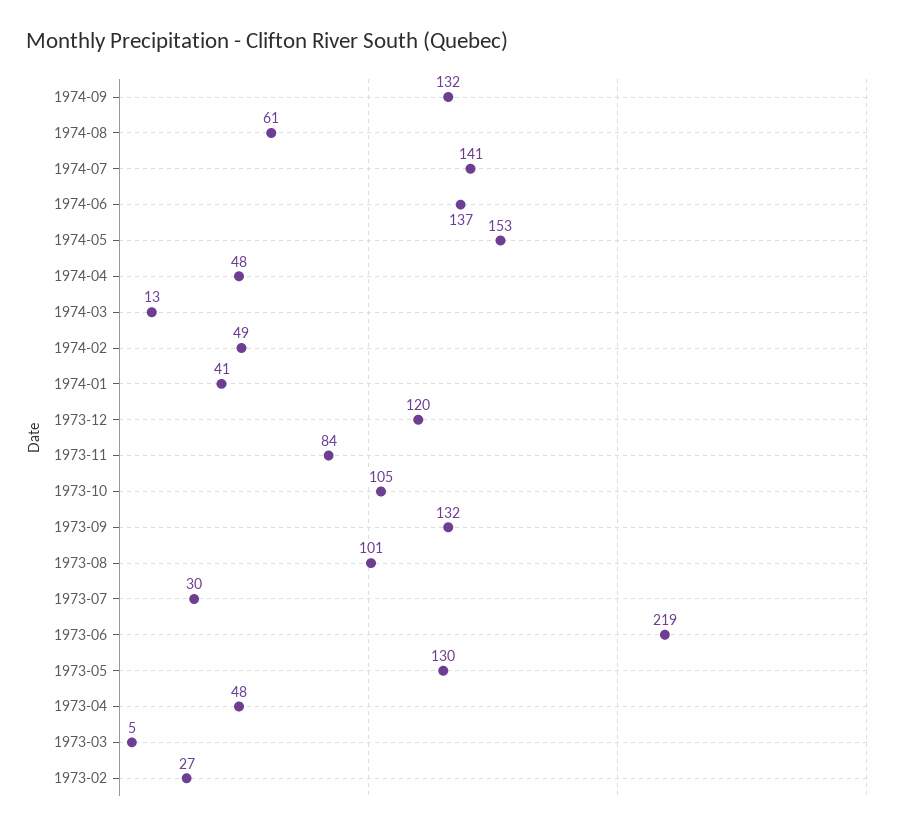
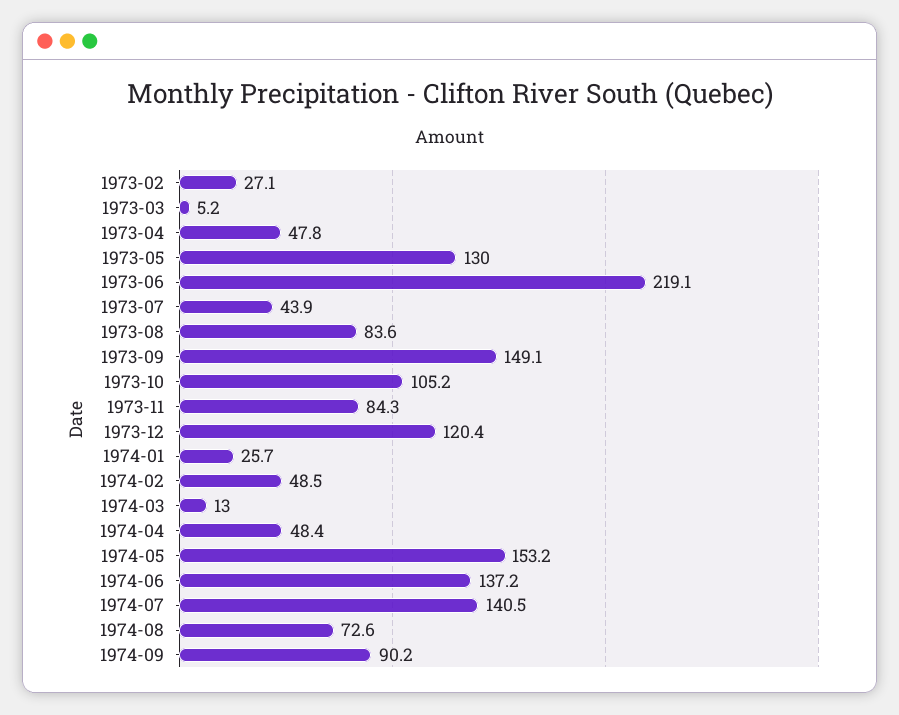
1974-09: 132 -> 90.2
1974-08: 61 -> 72.6
1974-01: 41 -> 25.7
1973-09: 132 -> 149.1
1973-08: 101 -> 83.6
1973-07: 30 -> 43.9

